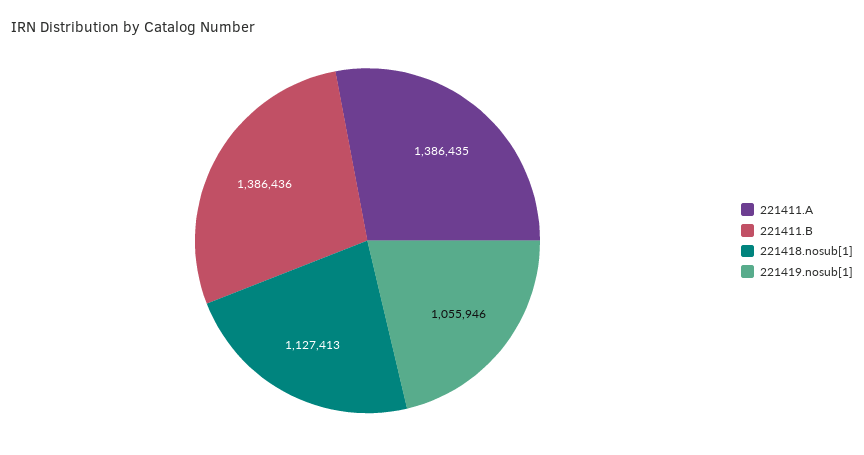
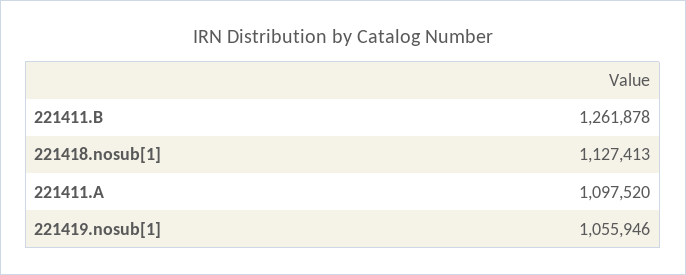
221411.A: 1386435 -> 1097520
221411.B: 1386436 -> 1261878

